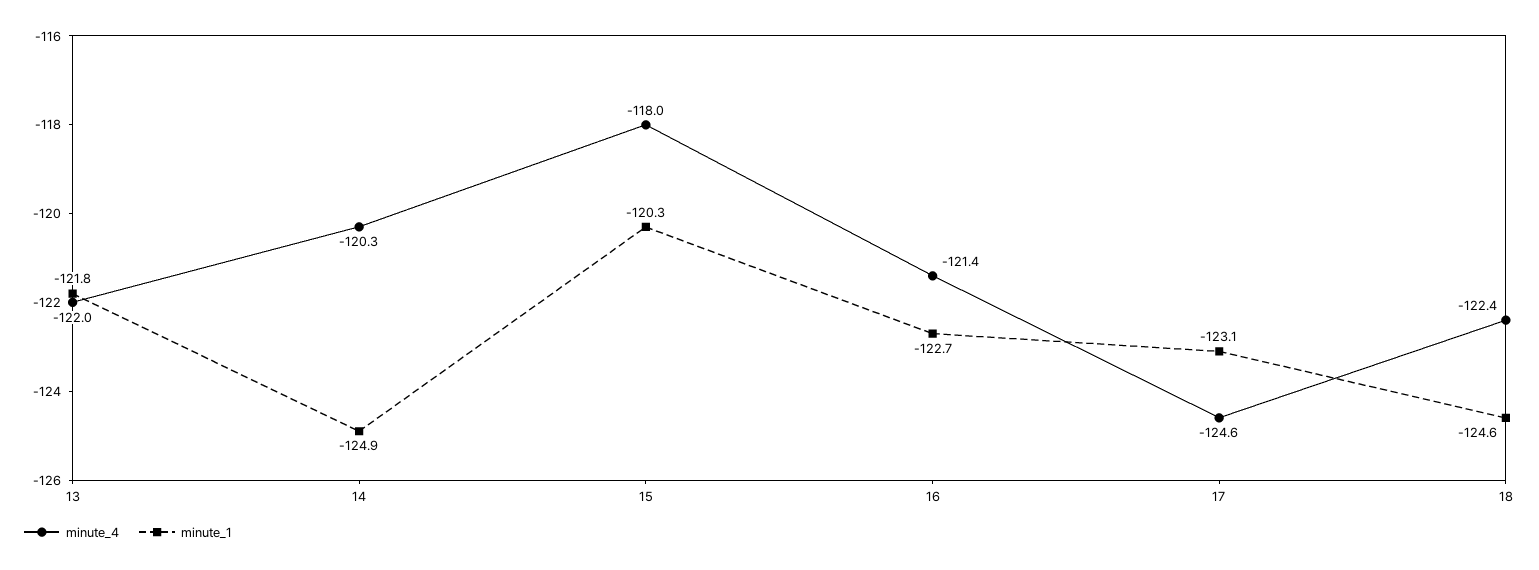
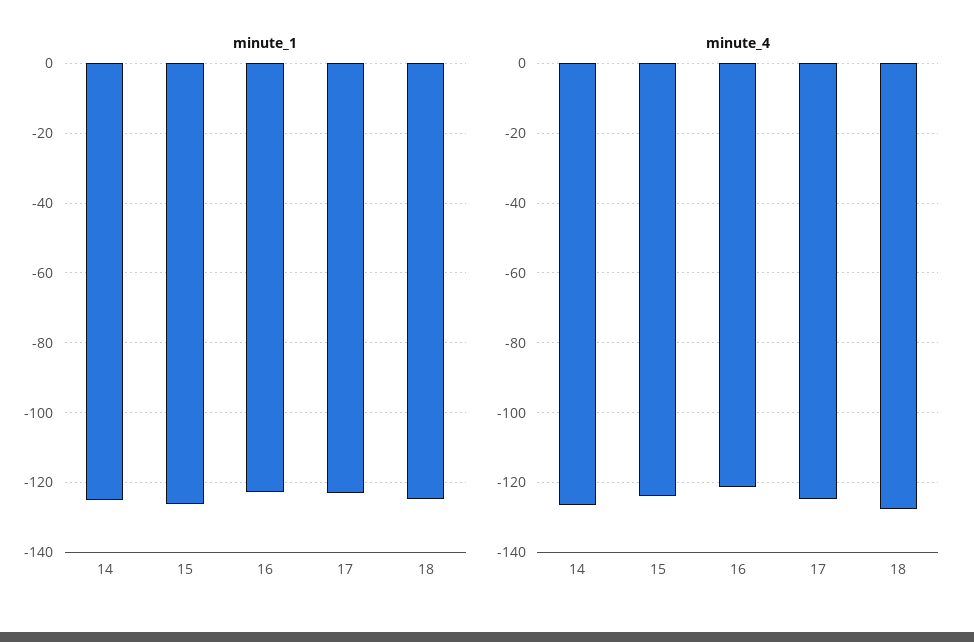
minute_4, 13: -122 -> none
minute_1, 13: -121.8 -> none
minute_4, 14: -120.3 -> -126
minute_4, 15: -118 -> -124
minute_1, 15: -120.3 -> -126
minute_4, 18: -122.4 -> -128

